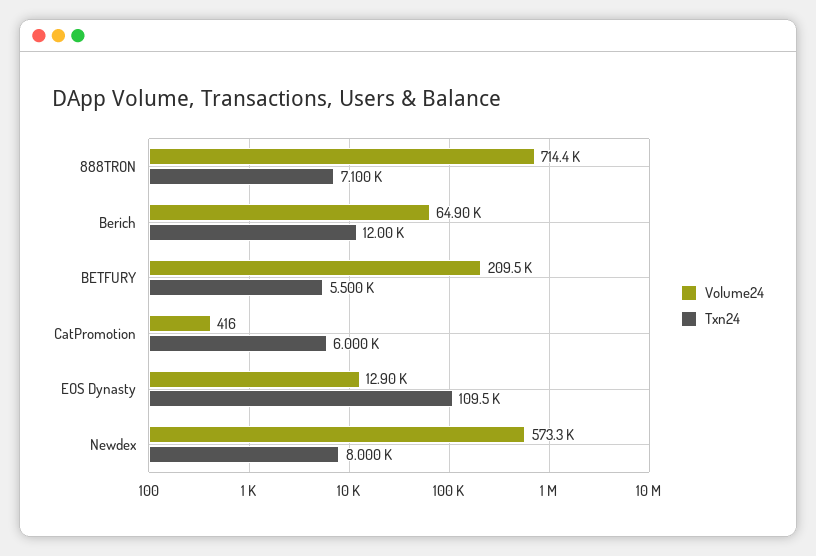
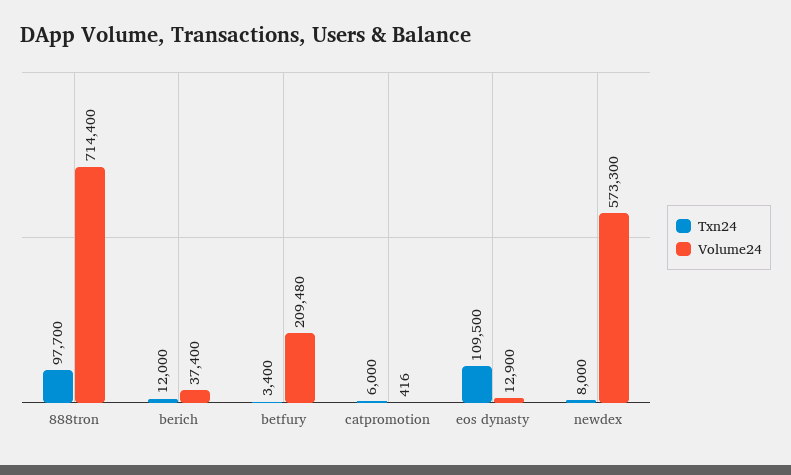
Txn24, 888TRON: 7100 -> 97700
Volume24, Berich: 64900 -> 37400
Txn24, BETFURY: 5500 -> 3400

